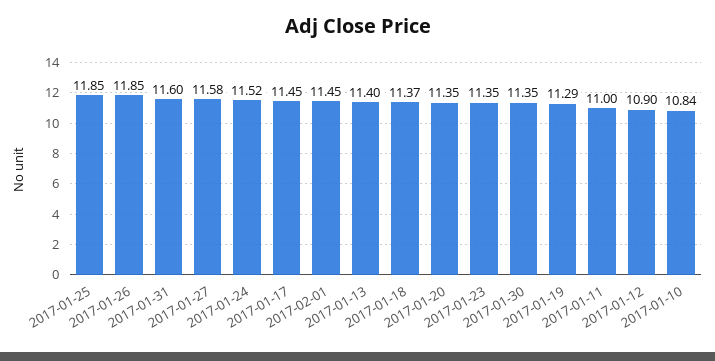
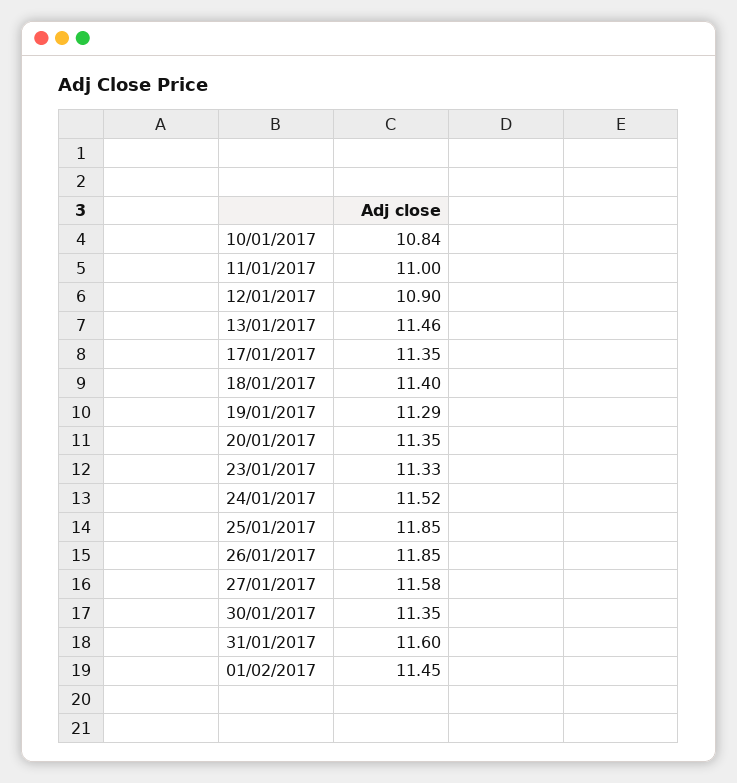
2017-01-17: 11.45 -> 11.35
2017-01-13: 11.4 -> 11.46
2017-01-18: 11.37 -> 11.4
2017-01-23: 11.35 -> 11.33

